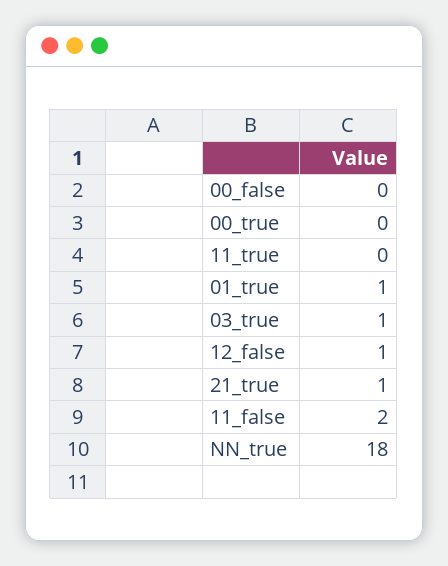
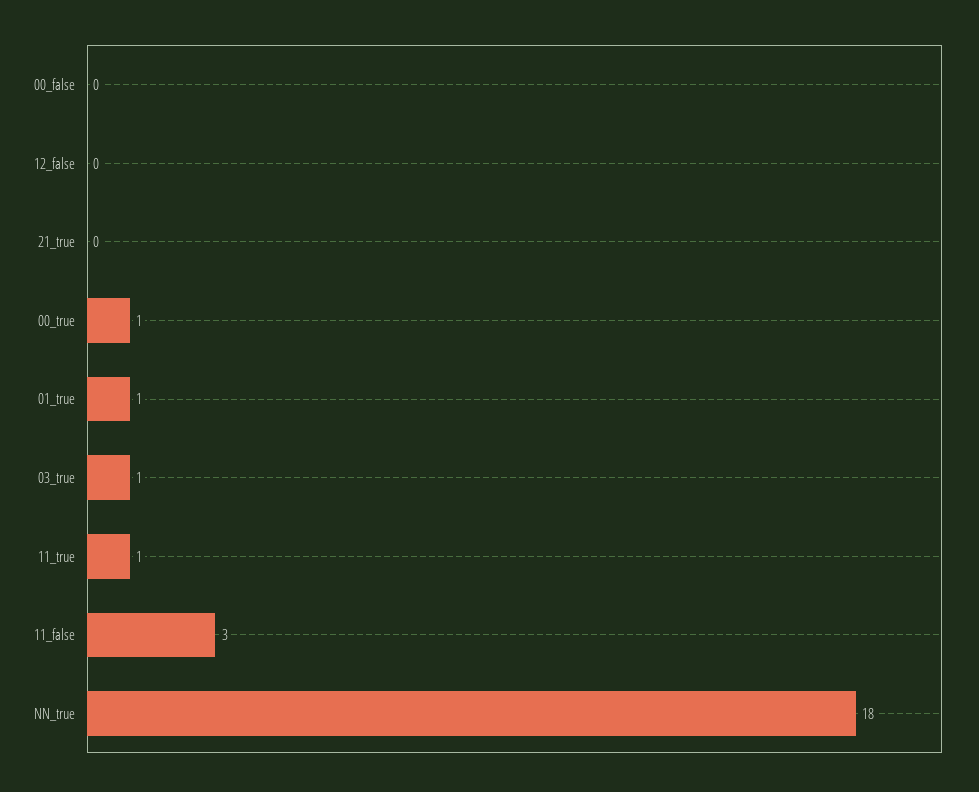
00_true: 0 -> 1
11_true: 0 -> 1
12_false: 1 -> 0
21_true: 1 -> 0
11_false: 2 -> 3

